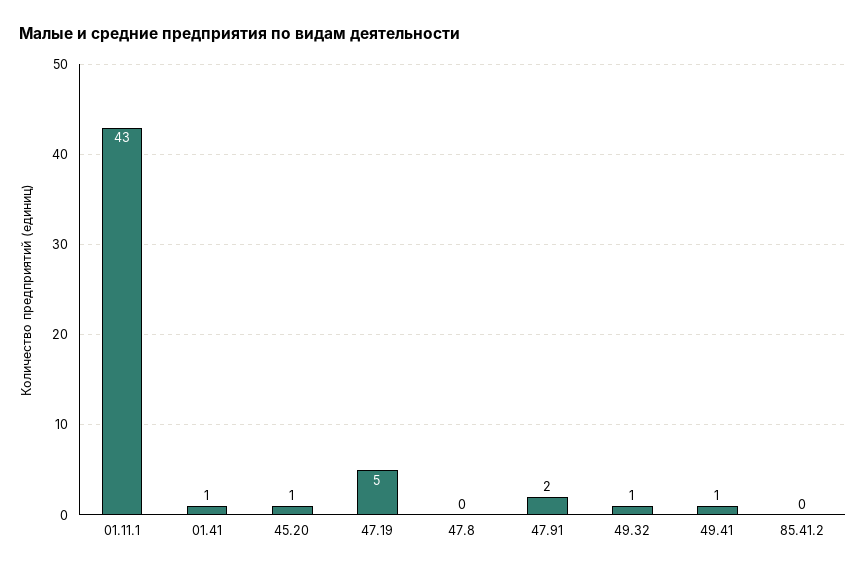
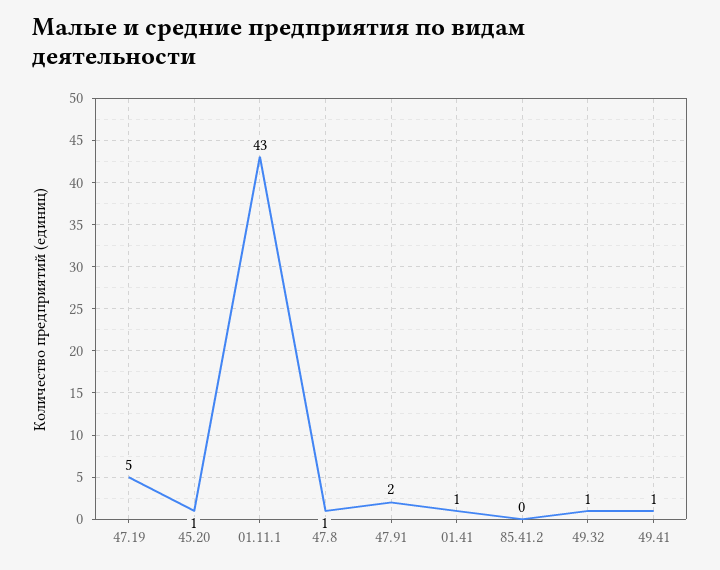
47.8: 0 -> 1

